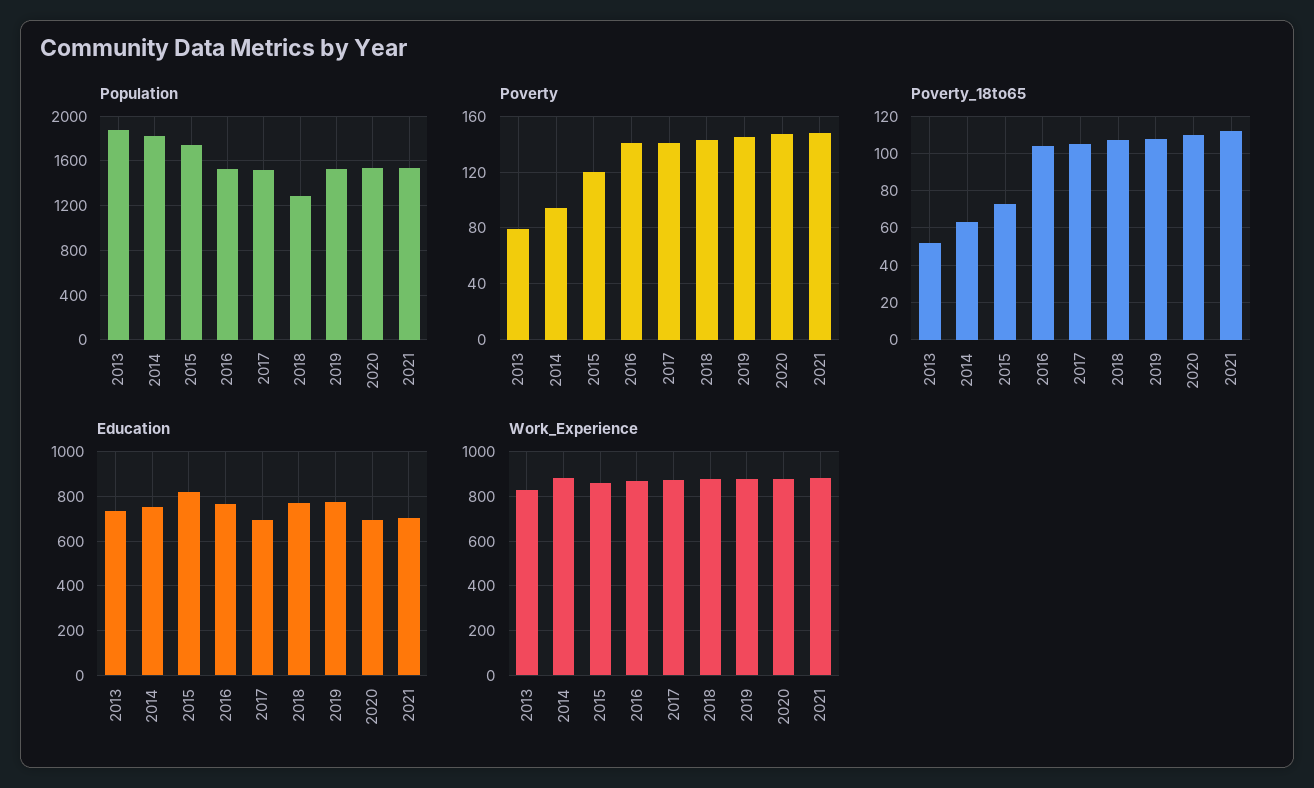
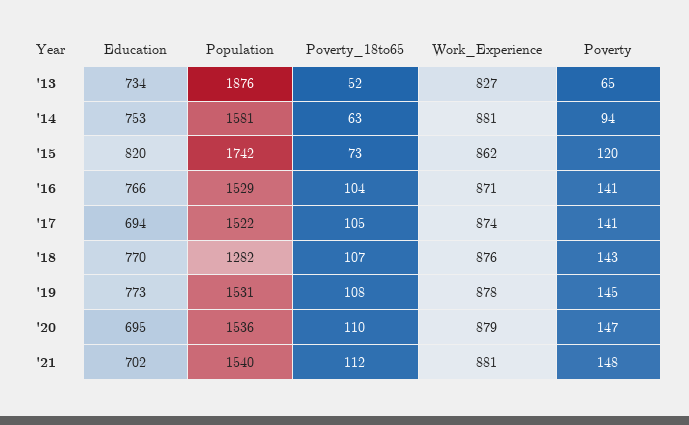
Population, 2014: 1800 -> 1581
Poverty, 2013: 80 -> 65

